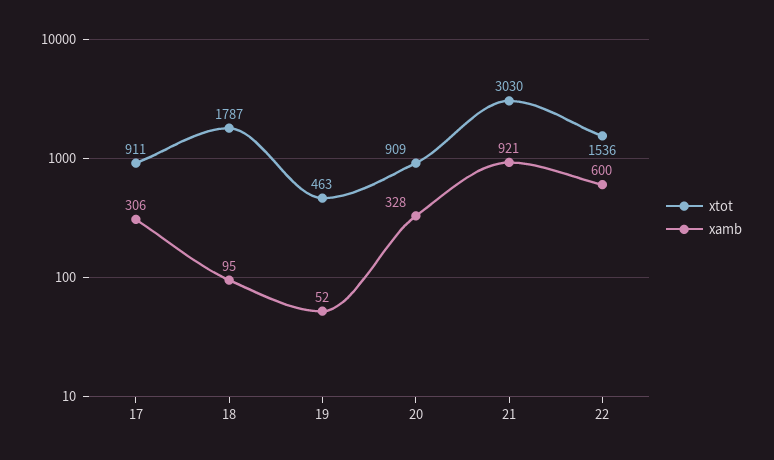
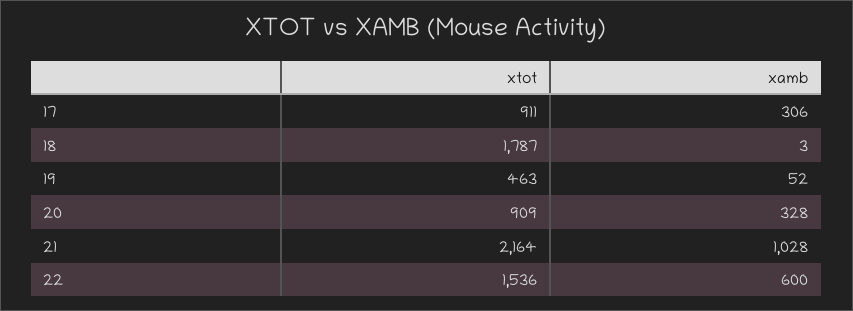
xamb, 18: 95 -> 3
xtot, 21: 3030 -> 2164
xamb, 21: 921 -> 1028

